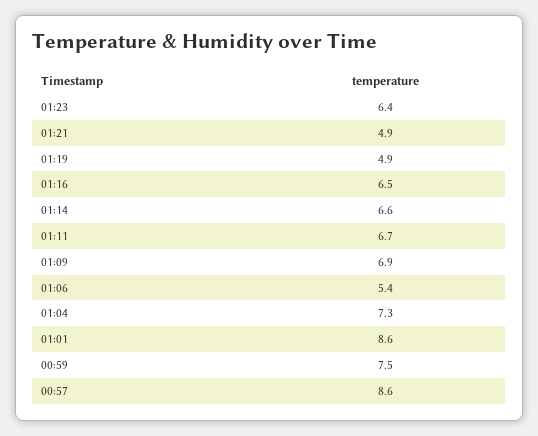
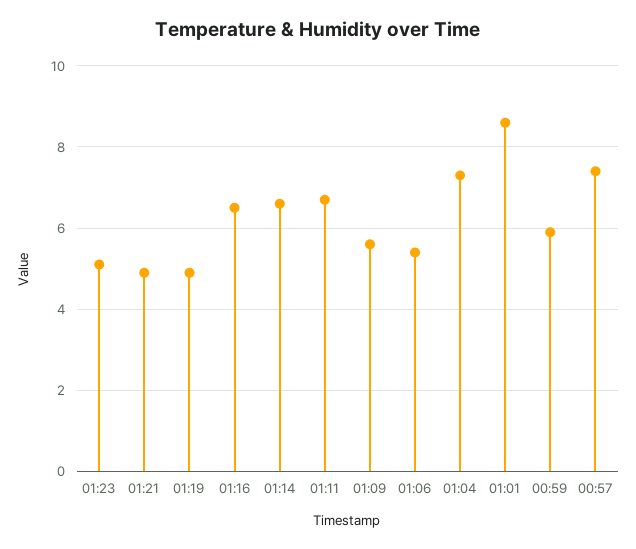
01:23: 6.4 -> 5
01:09: 6.9 -> 5.5
00:59: 7.5 -> 6
00:57: 8.6 -> 7.5

